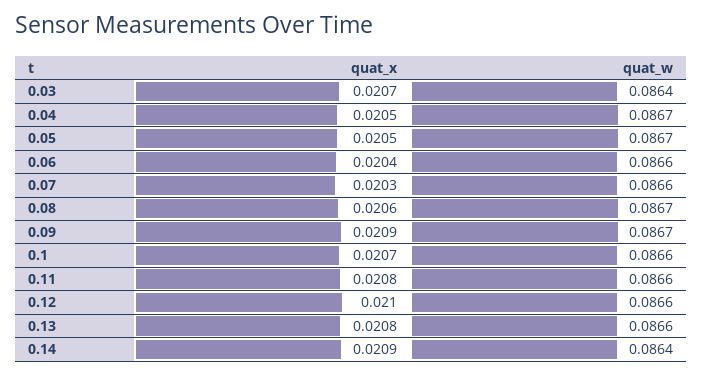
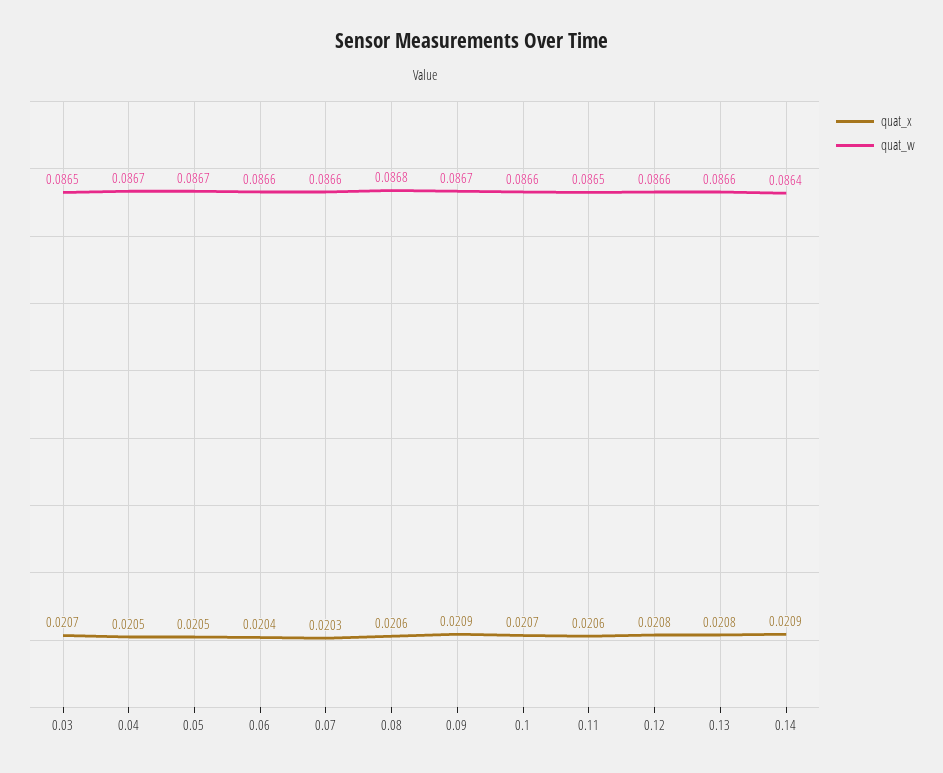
quat_w, 0.03: 0.0864 -> 0.0865
quat_w, 0.08: 0.0867 -> 0.0868
quat_x, 0.11: 0.0208 -> 0.0206
quat_w, 0.11: 0.0866 -> 0.0865
quat_x, 0.12: 0.021 -> 0.0208

